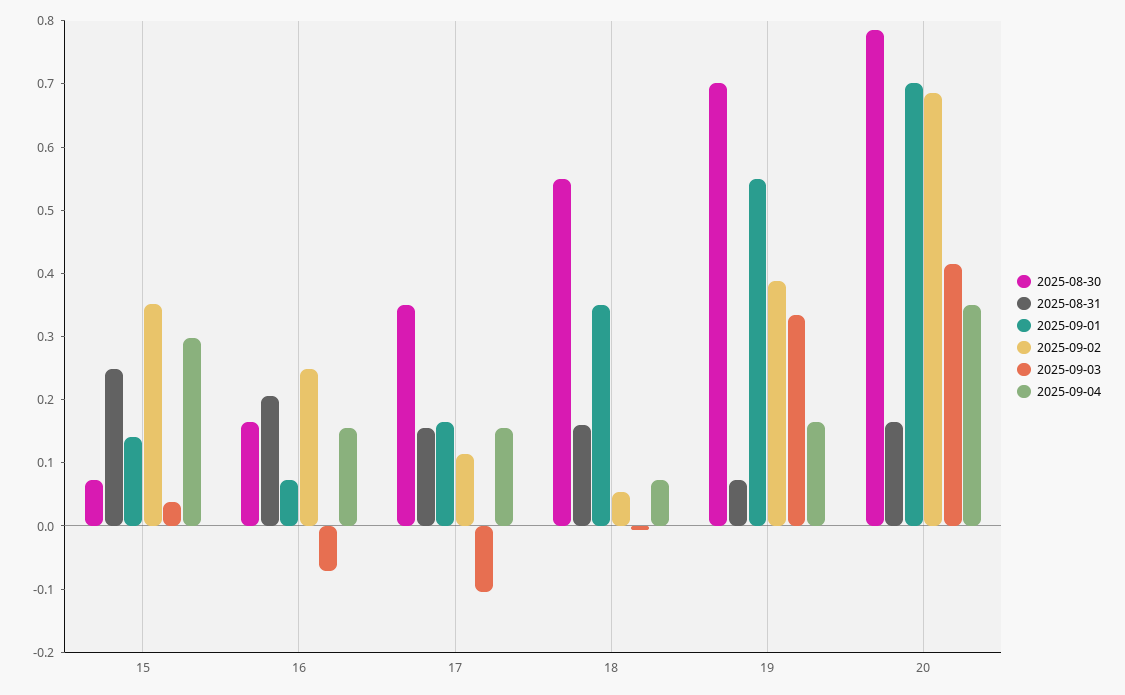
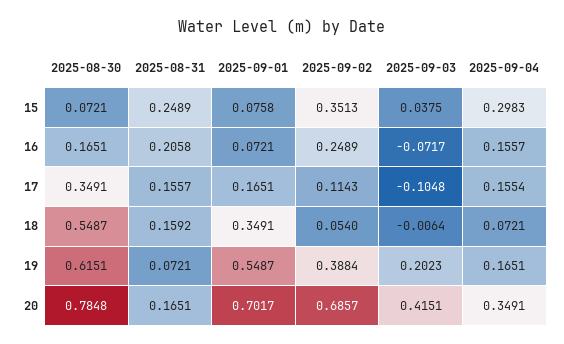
2025-09-01, 15: 0.14 -> 0.0758
2025-08-30, 19: 0.7 -> 0.6151
2025-09-03, 19: 0.34 -> 0.2023

